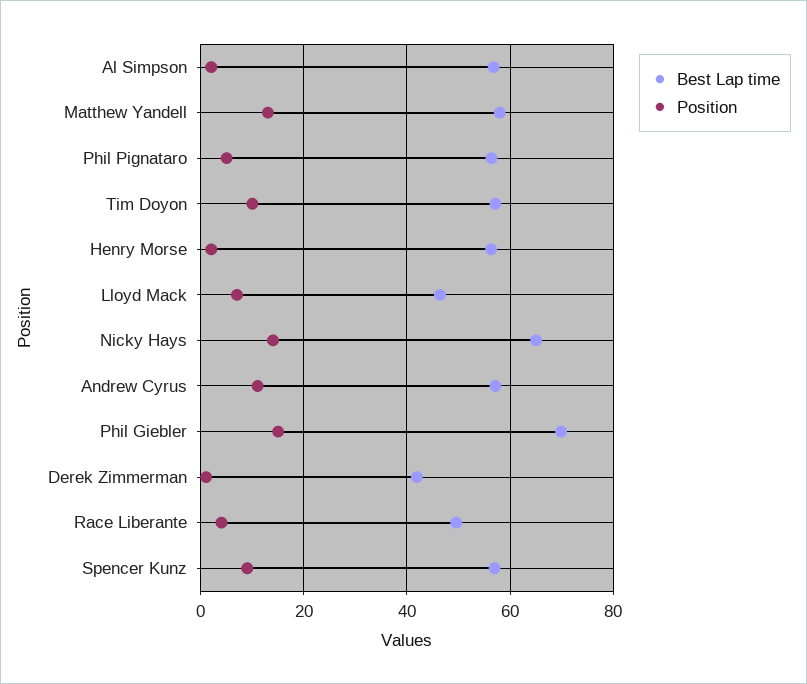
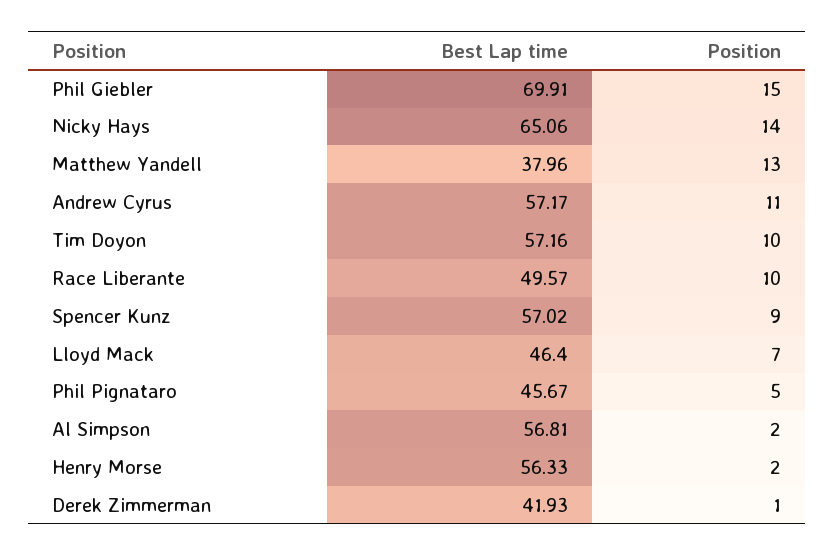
Best Lap time, Matthew Yandell: 58 -> 37.96
Best Lap time, Phil Pignataro: 56 -> 45.67
Position, Race Liberante: 4 -> 10

